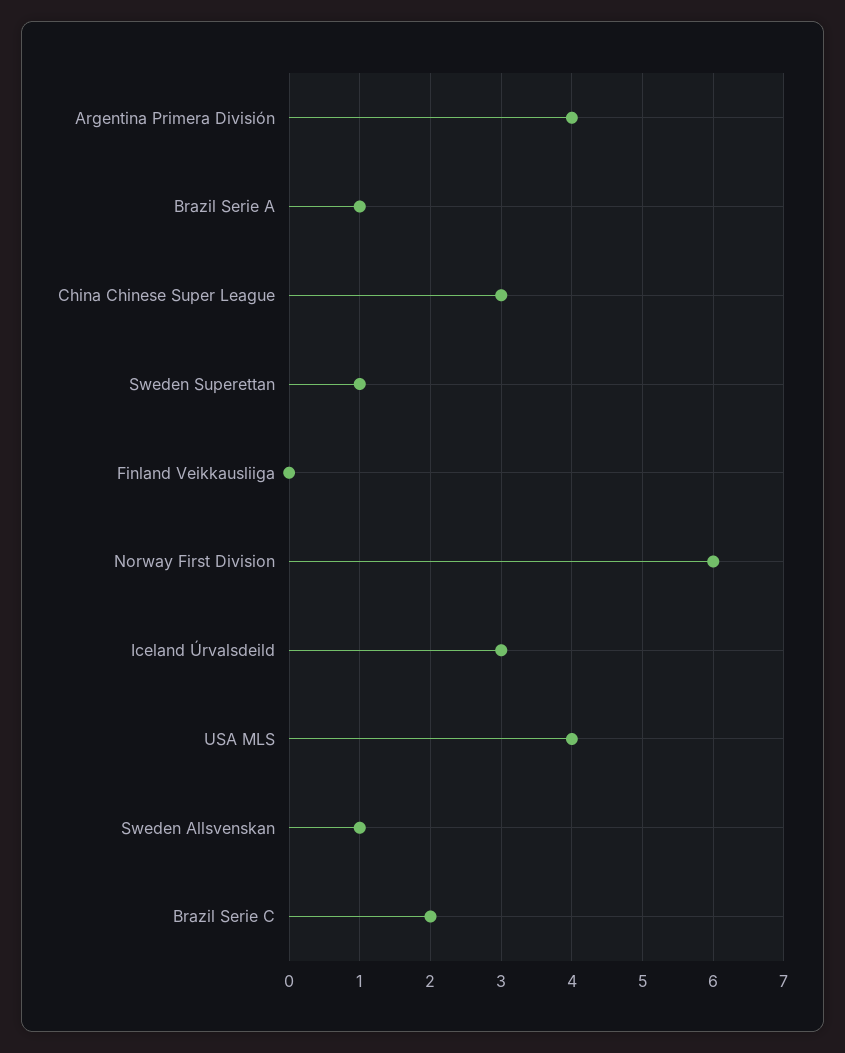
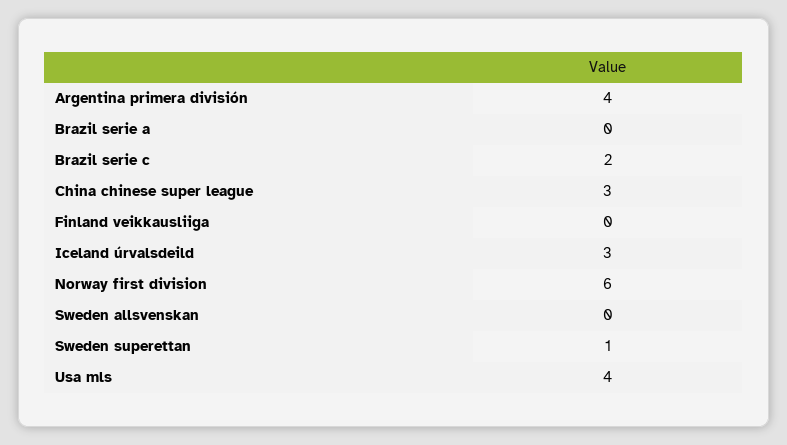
Brazil Serie A: 1 -> 0
Sweden Allsvenskan: 1 -> 0

